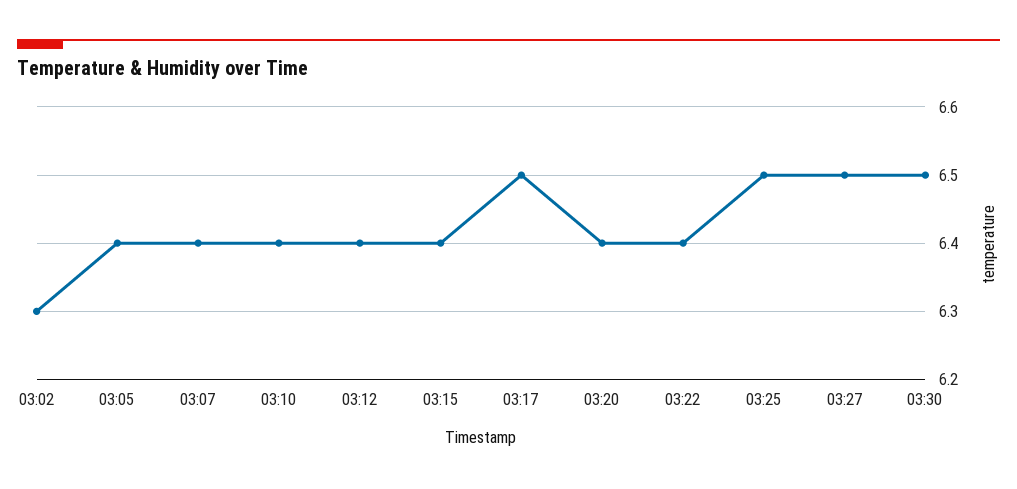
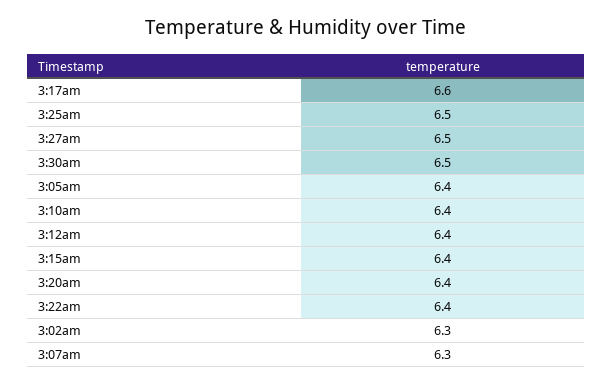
03:07: 6.4 -> 6.3
03:17: 6.5 -> 6.6

